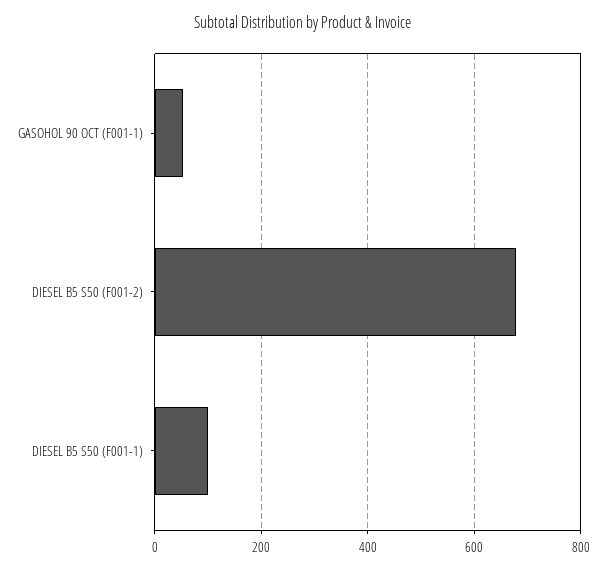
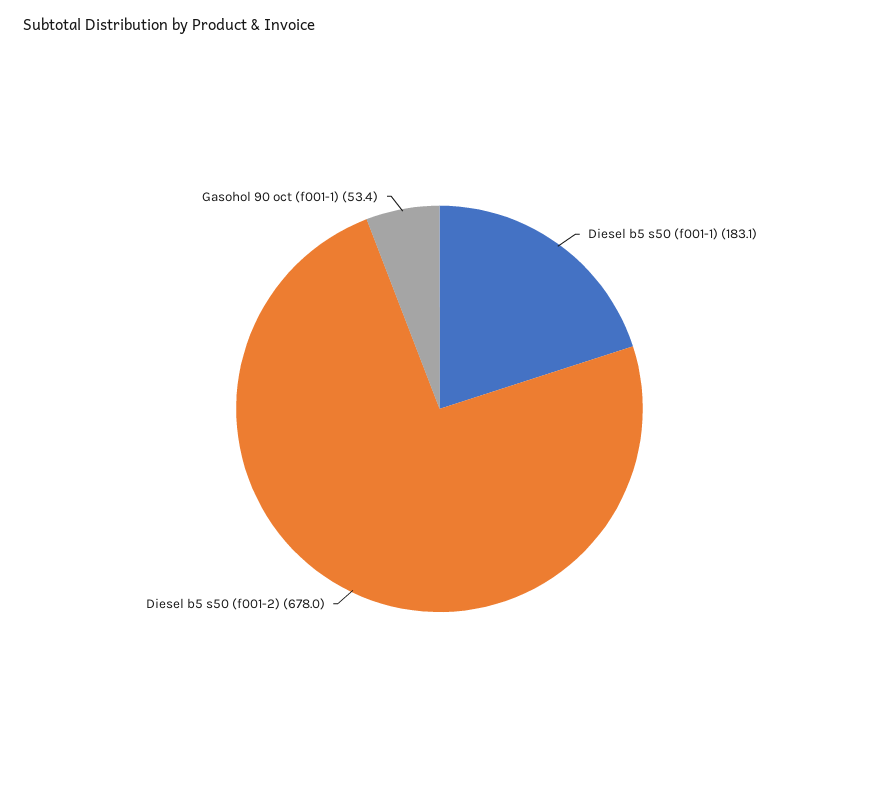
DIESEL B5 S50 (F001-1): 100 -> 183.1

